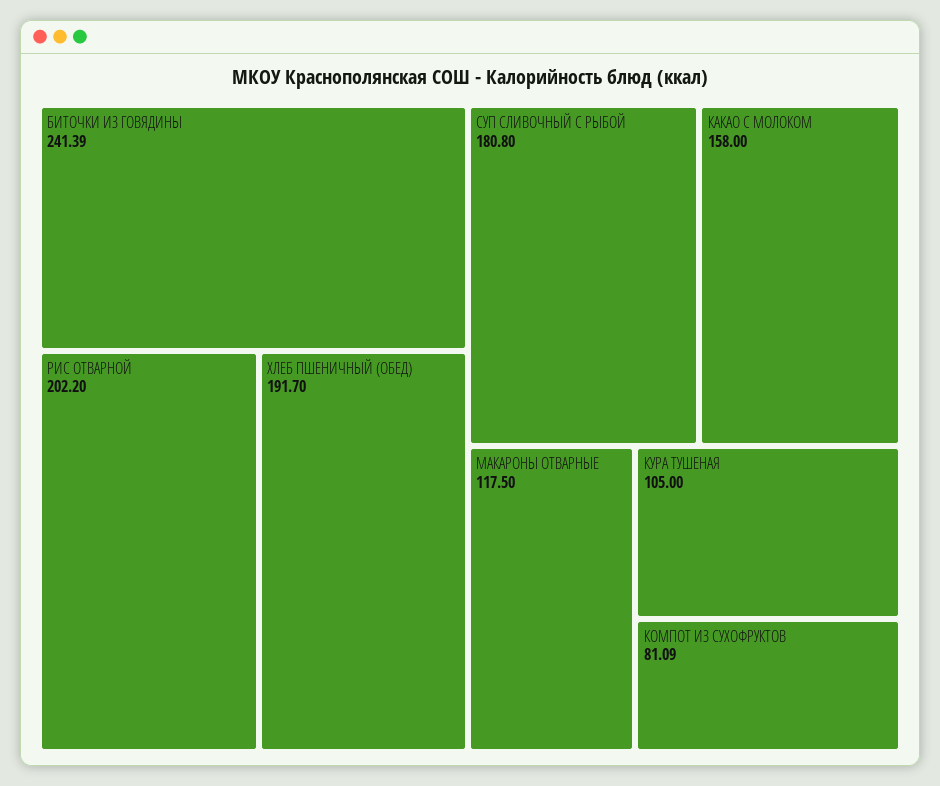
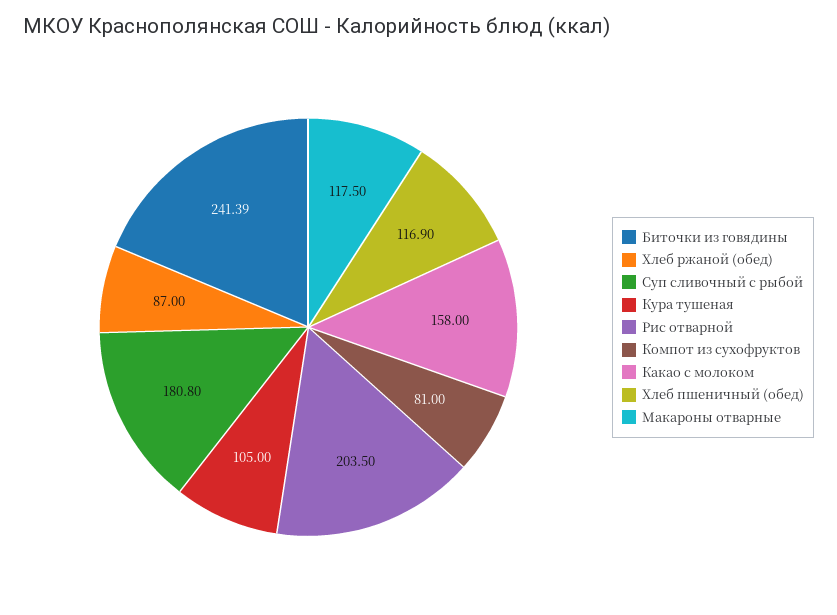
РИС ОТВАРНОЙ: 202.2 -> 203.5
ХЛЕБ ПШЕНИЧНЫЙ (ОБЕД): 191.7 -> 116.9
КОМПОТ ИЗ СУХОФРУКТОВ: 81.09 -> 81
Хлеб ржаной (обед): none -> 87

